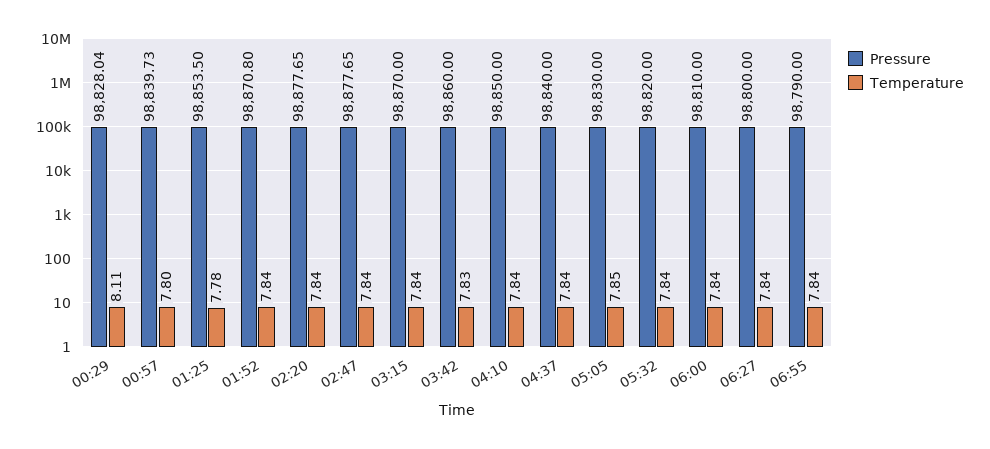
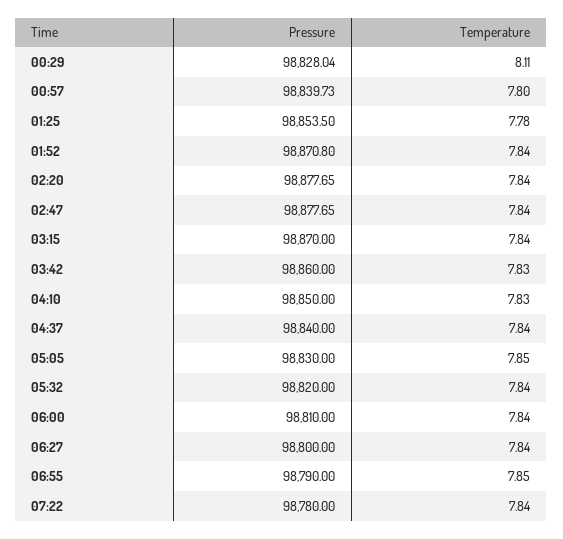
Temperature, 04:10: 7.84 -> 7.83
Temperature, 06:55: 7.84 -> 7.85
Pressure, 07:22: none -> 98780
Temperature, 07:22: none -> 7.84

